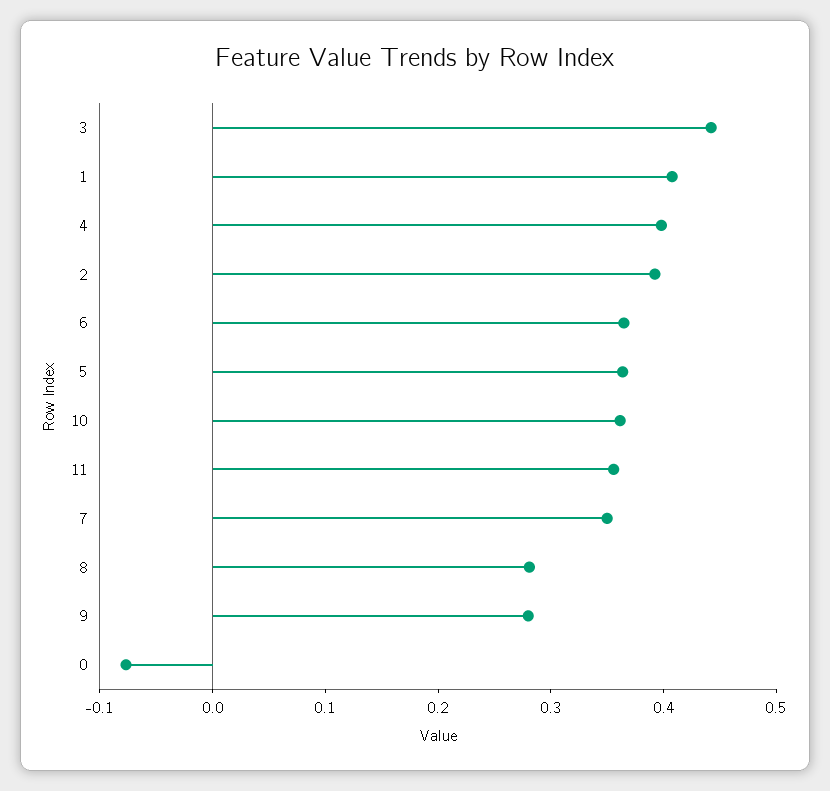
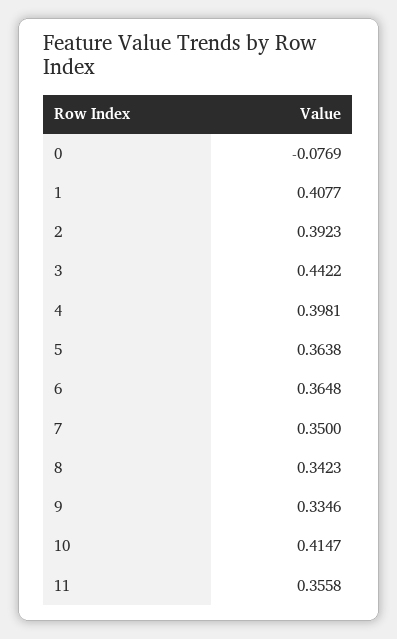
10: 0.36 -> 0.4147
8: 0.28 -> 0.3423
9: 0.28 -> 0.3346

